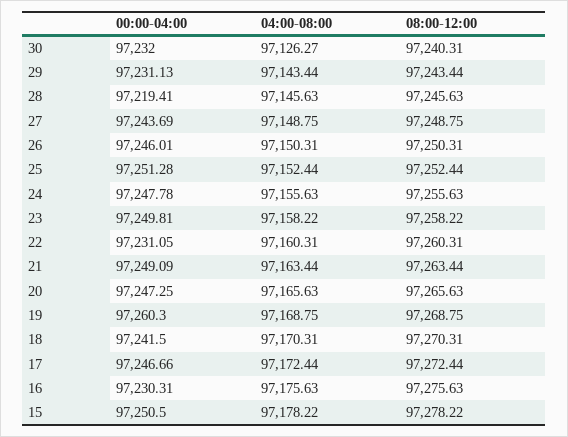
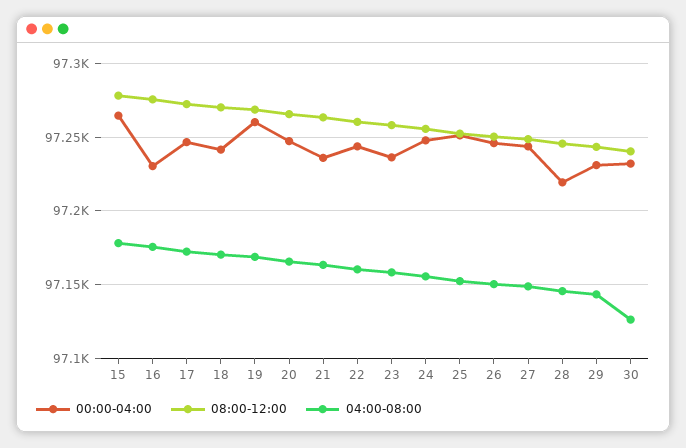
00:00-04:00, 23: 97249.81 -> 97235
00:00-04:00, 22: 97231.05 -> 97245
00:00-04:00, 21: 97249.09 -> 97235
00:00-04:00, 15: 97250.5 -> 97265

